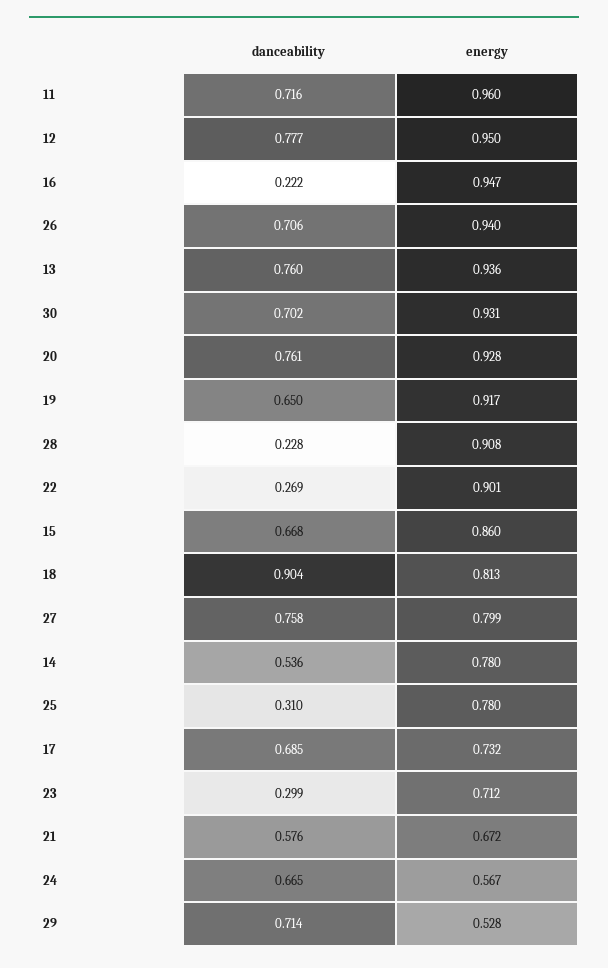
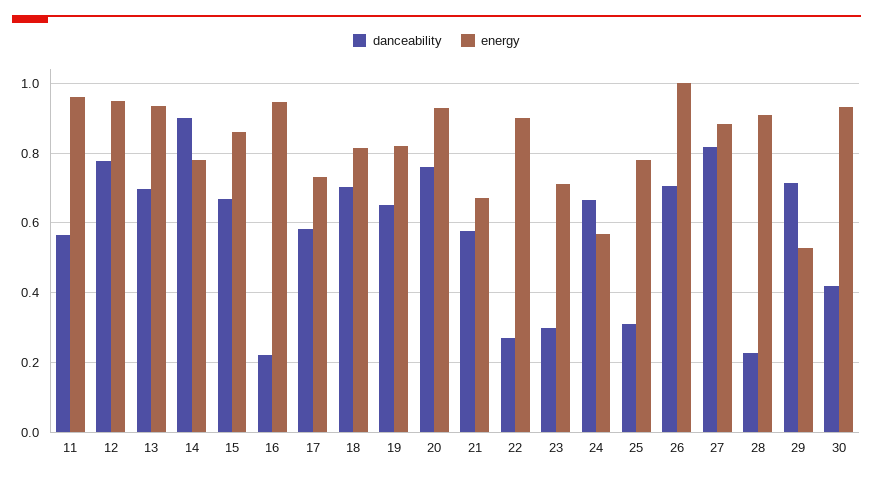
danceability, 11: 0.716 -> 0.56
energy, 26: 0.94 -> 1
danceability, 13: 0.76 -> 0.7
danceability, 30: 0.702 -> 0.42
energy, 19: 0.917 -> 0.82
danceability, 18: 0.904 -> 0.7
danceability, 27: 0.758 -> 0.82
energy, 27: 0.799 -> 0.88
danceability, 14: 0.536 -> 0.9
danceability, 17: 0.685 -> 0.58

